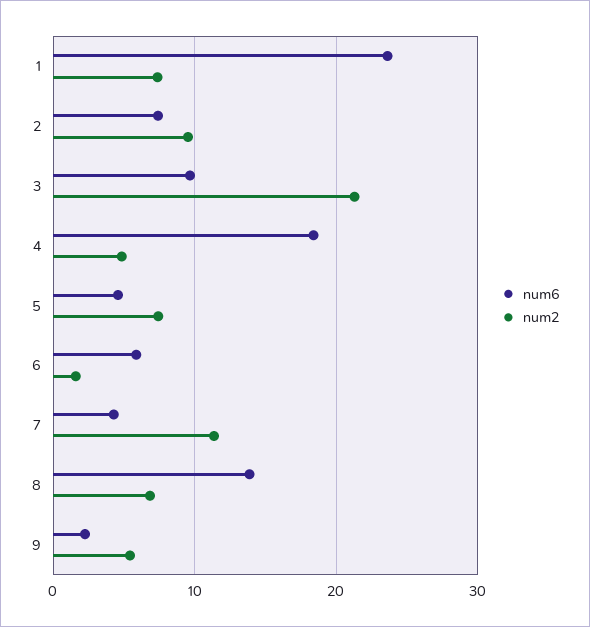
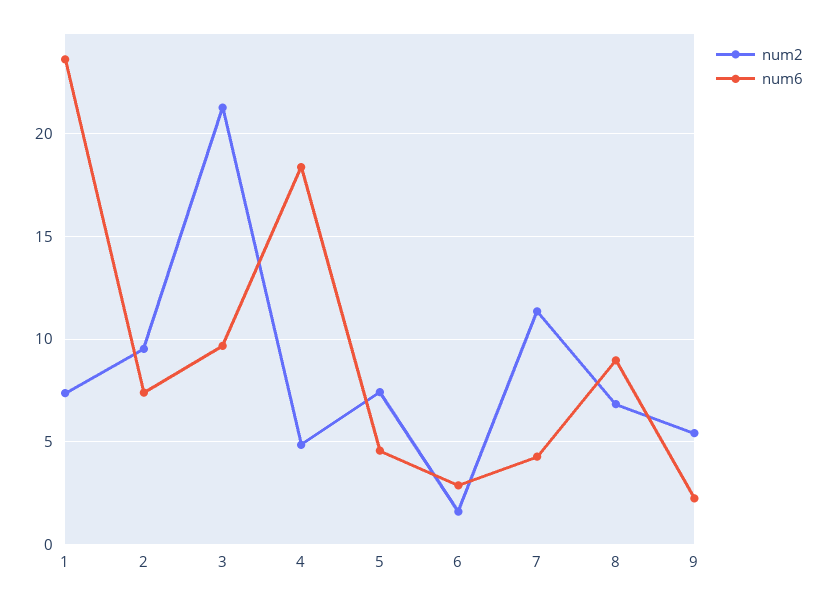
num6, 6: 6 -> 3
num6, 8: 14 -> 9

